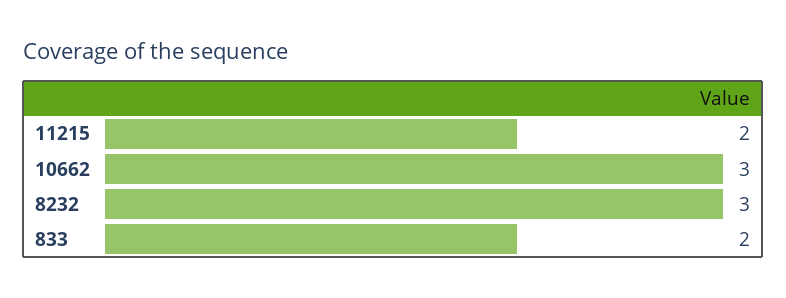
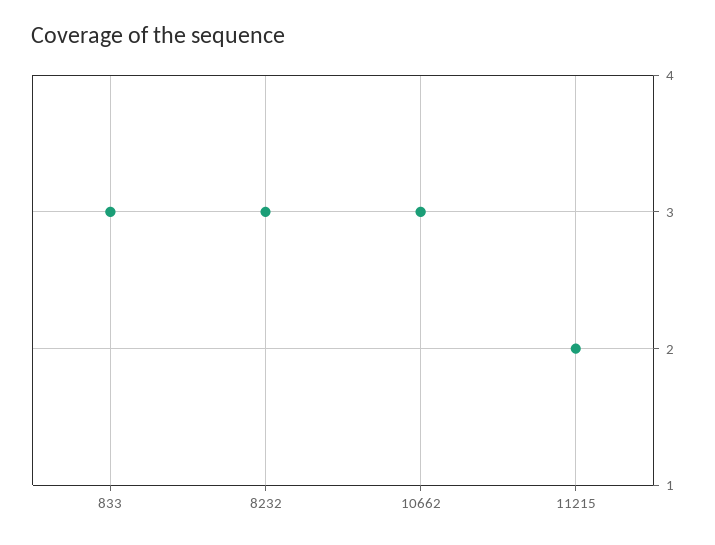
833: 2 -> 3

